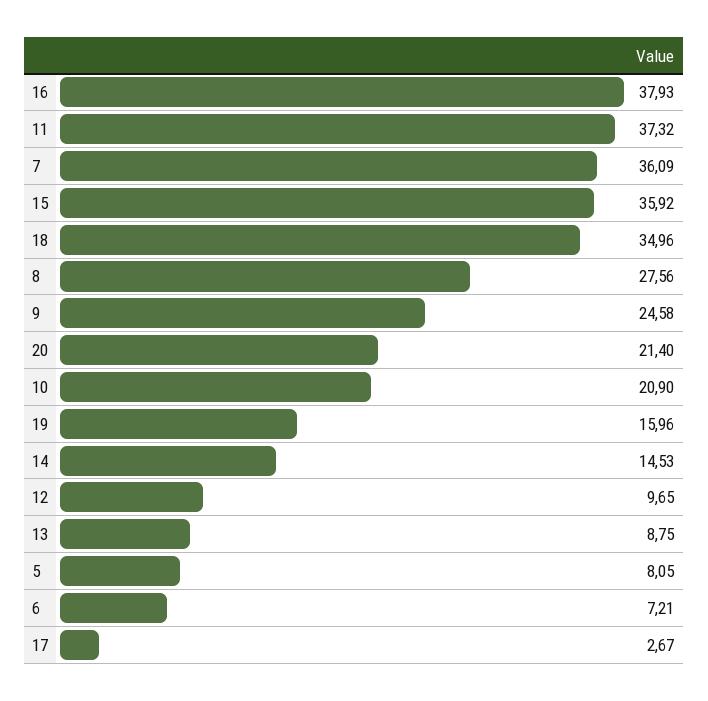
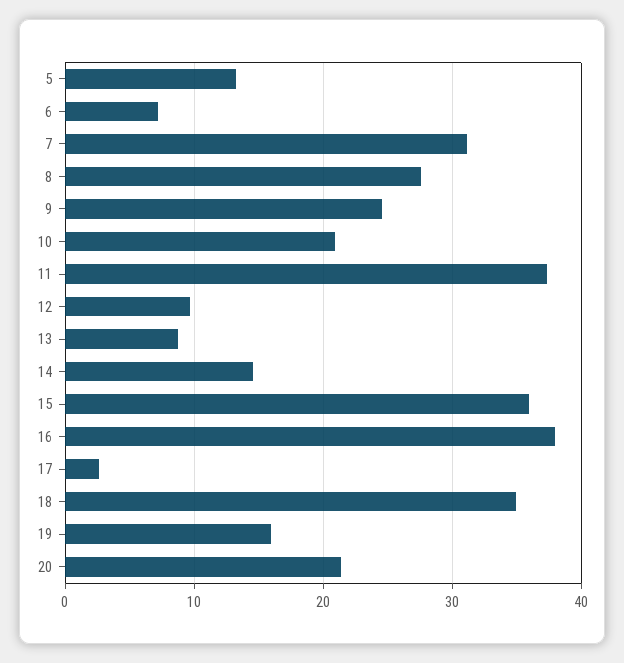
7: 36.09 -> 31
5: 8.05 -> 13

